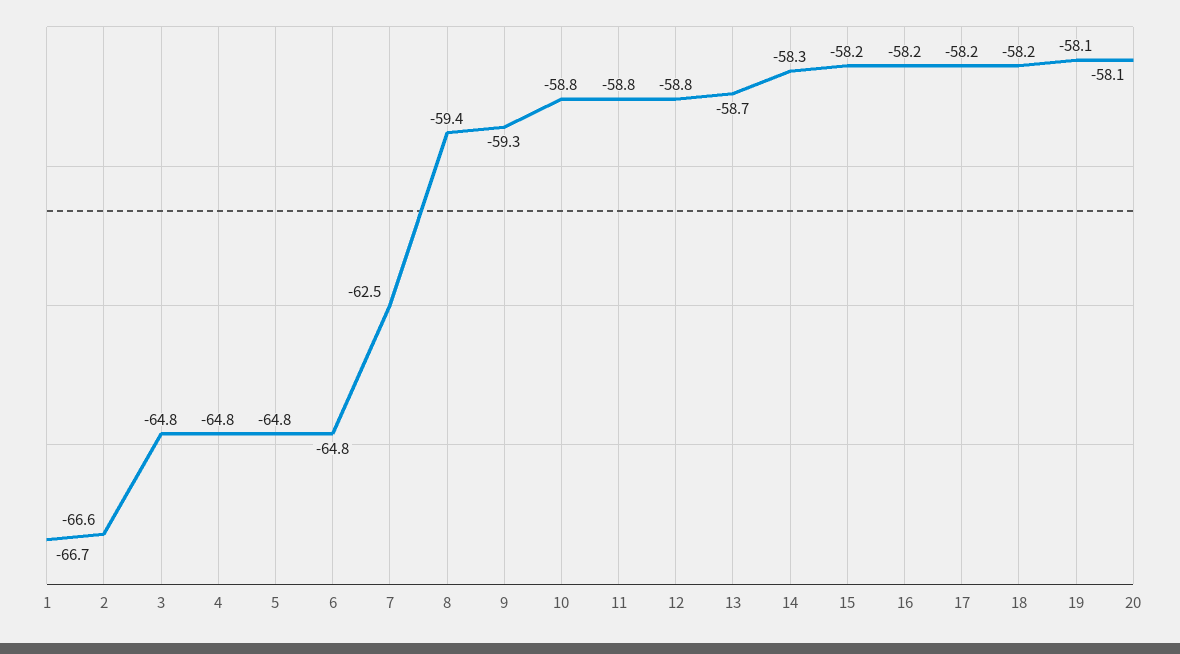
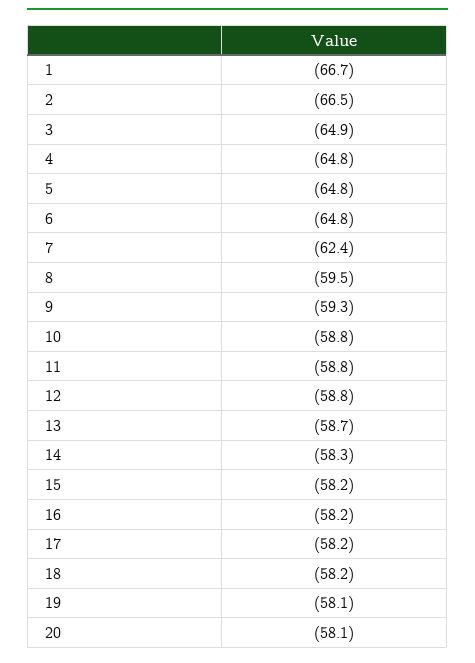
2: -66.6 -> -66.5
3: -64.8 -> -64.9
7: -62.5 -> -62.4
8: -59.4 -> -59.5

